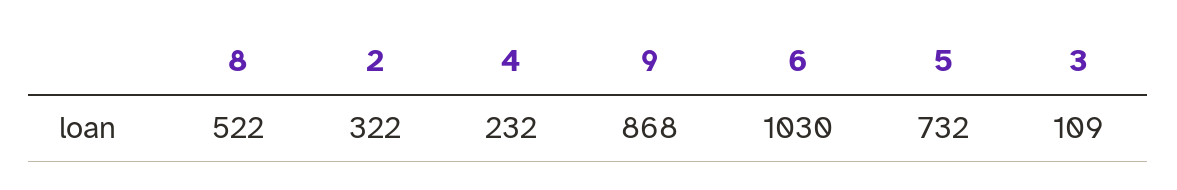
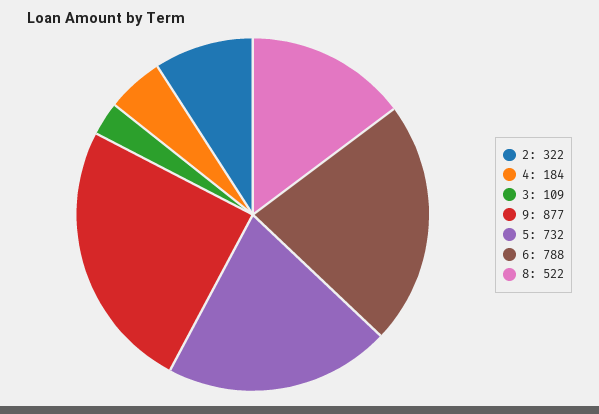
4: 232 -> 184
9: 868 -> 877
6: 1030 -> 788

